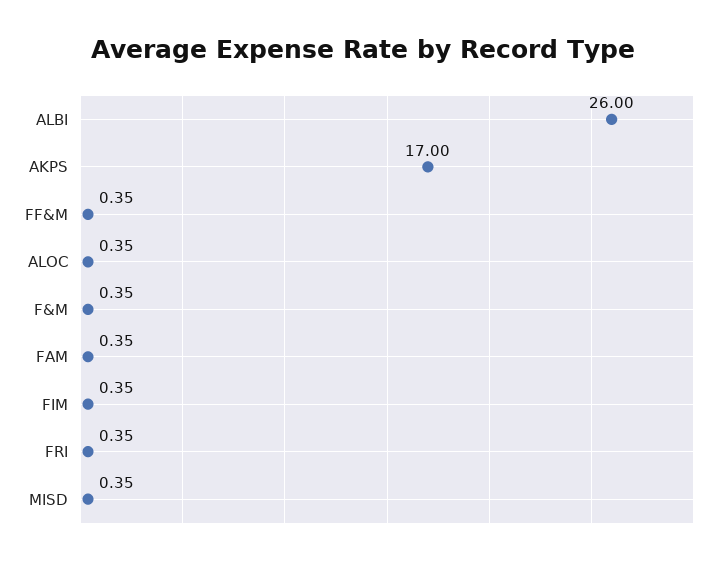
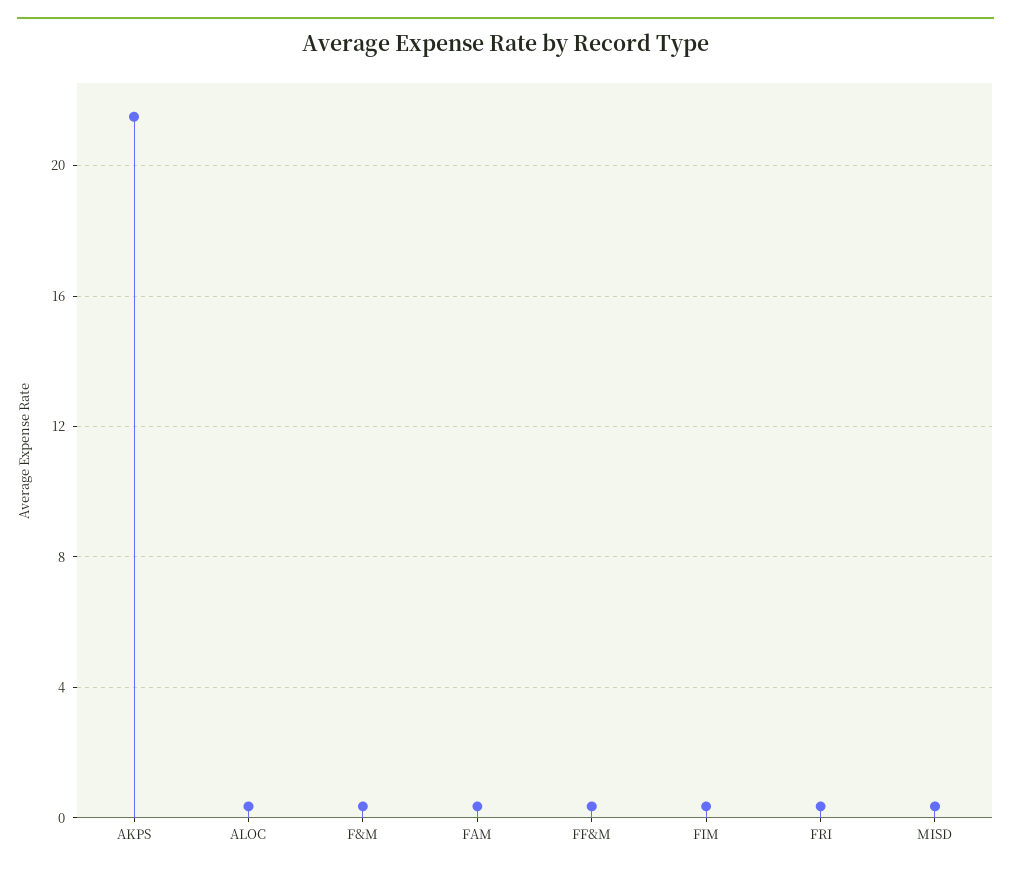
ALBI: 26 -> none
AKPS: 17 -> 21.5

